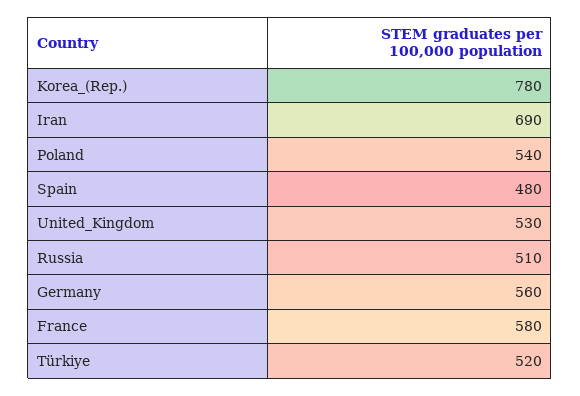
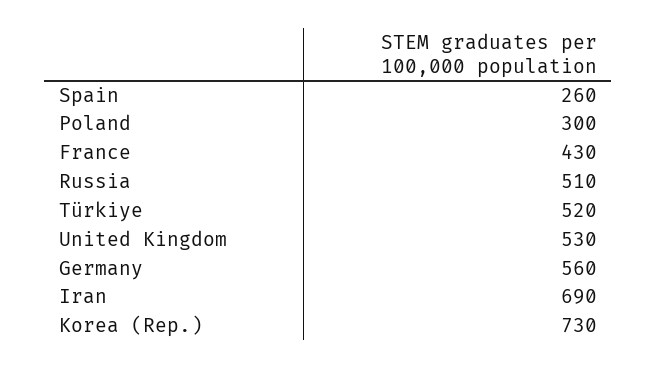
Korea_(Rep.): 780 -> 730
Poland: 540 -> 300
Spain: 480 -> 260
France: 580 -> 430

